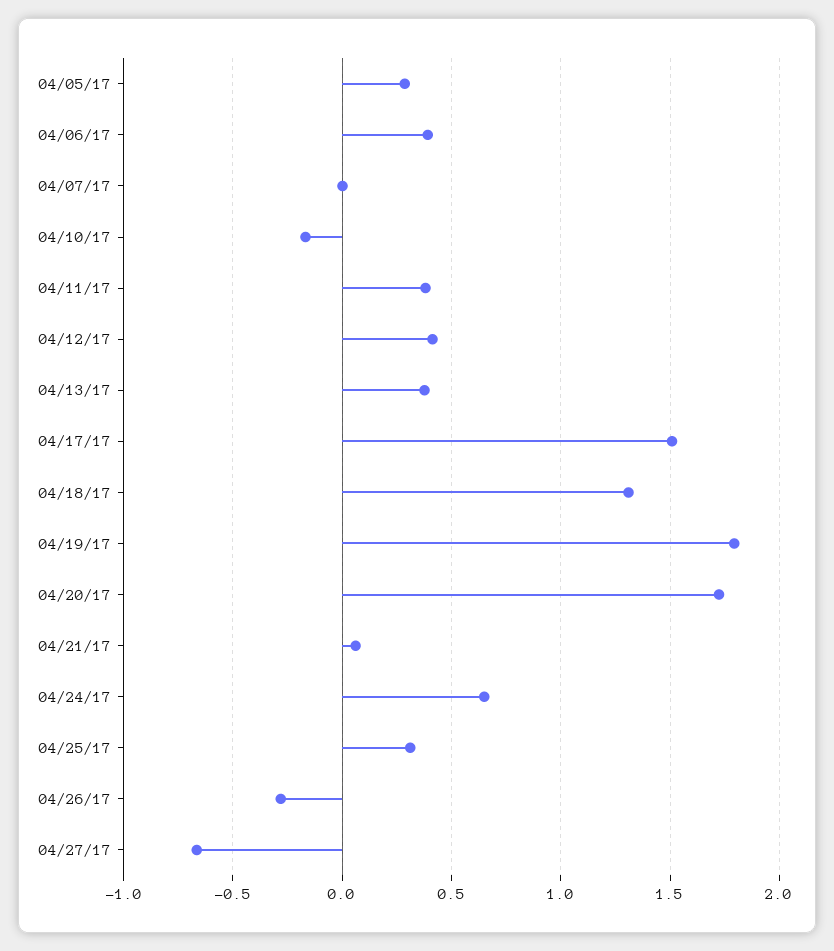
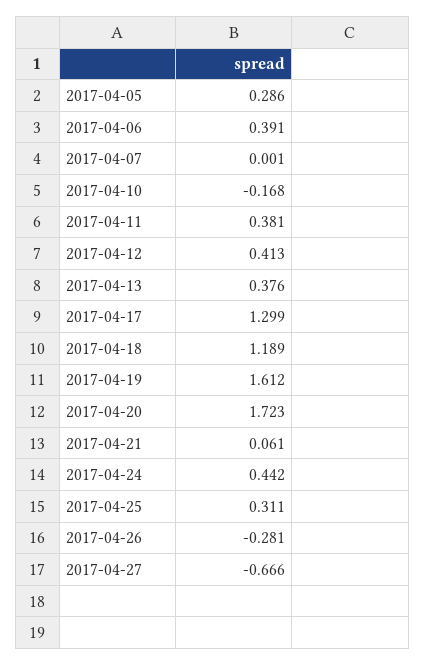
04/17/17: 1.5 -> 1.299
04/18/17: 1.3 -> 1.189
04/19/17: 1.8 -> 1.612
04/24/17: 0.65 -> 0.442

